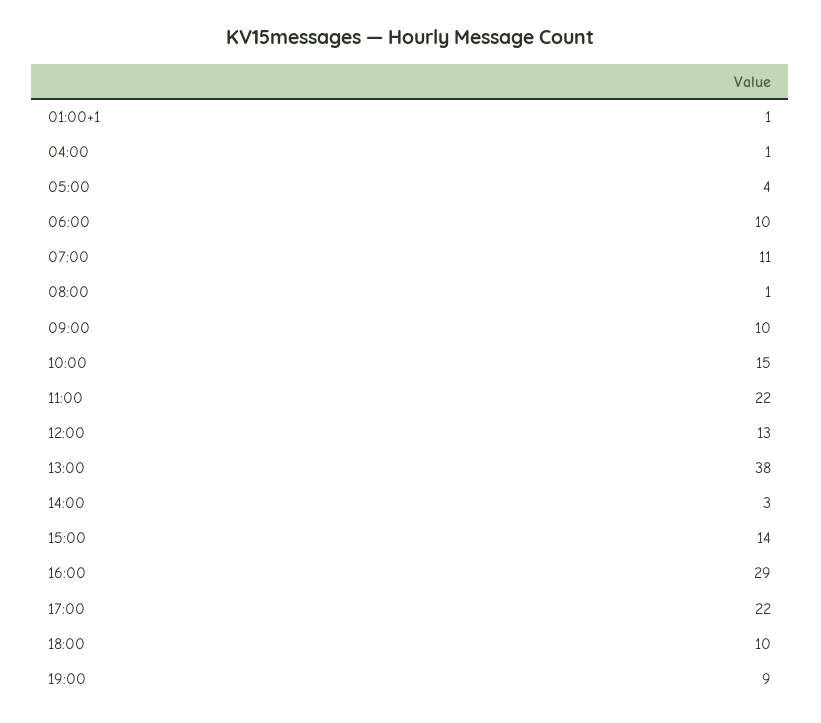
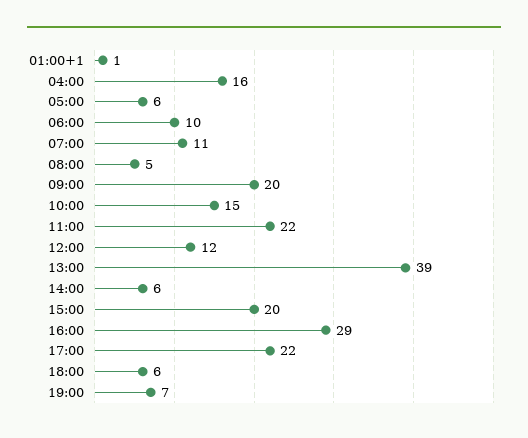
04:00: 1 -> 16
05:00: 4 -> 6
08:00: 1 -> 5
09:00: 10 -> 20
12:00: 13 -> 12
13:00: 38 -> 39
14:00: 3 -> 6
15:00: 14 -> 20
18:00: 10 -> 6
19:00: 9 -> 7

